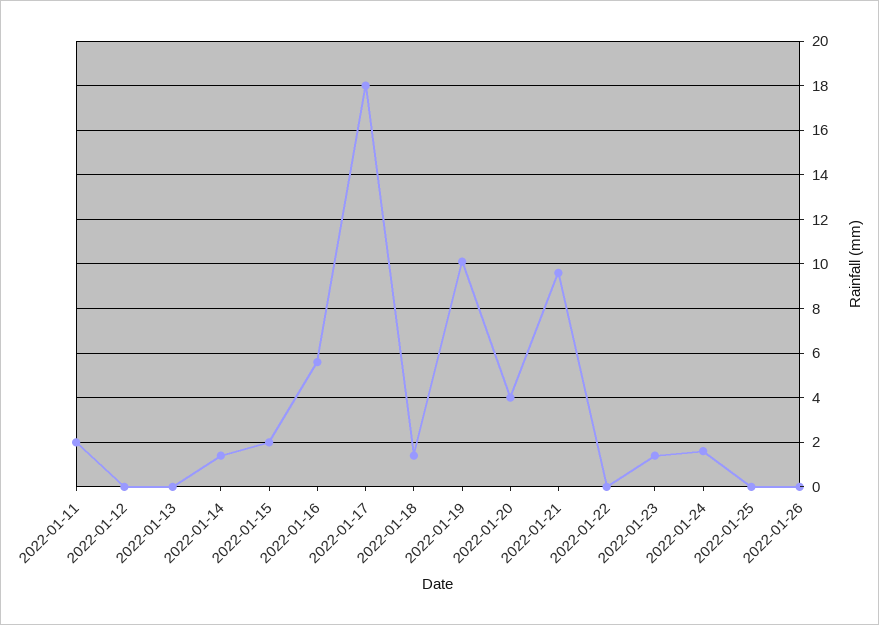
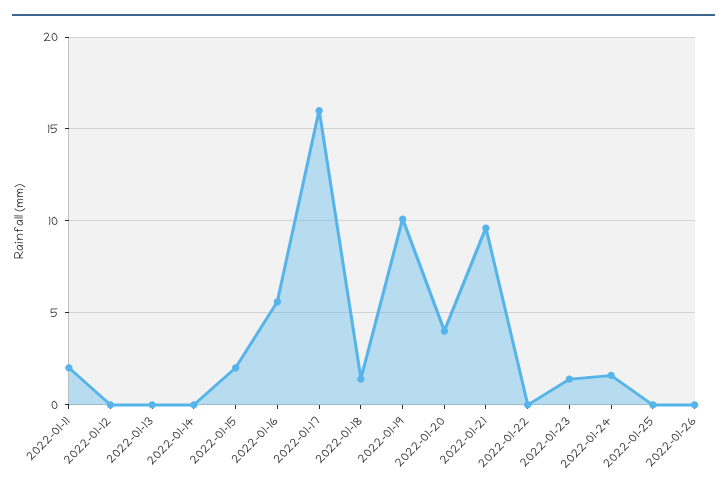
2022-01-14: 1.5 -> 0
2022-01-17: 18 -> 16

